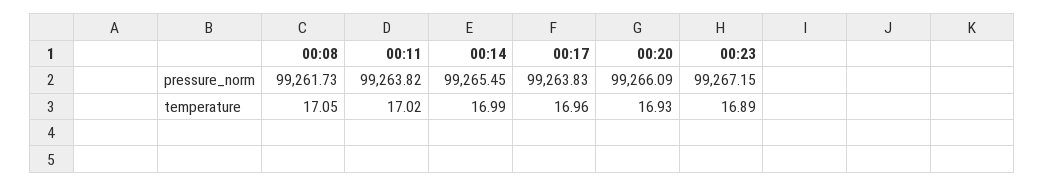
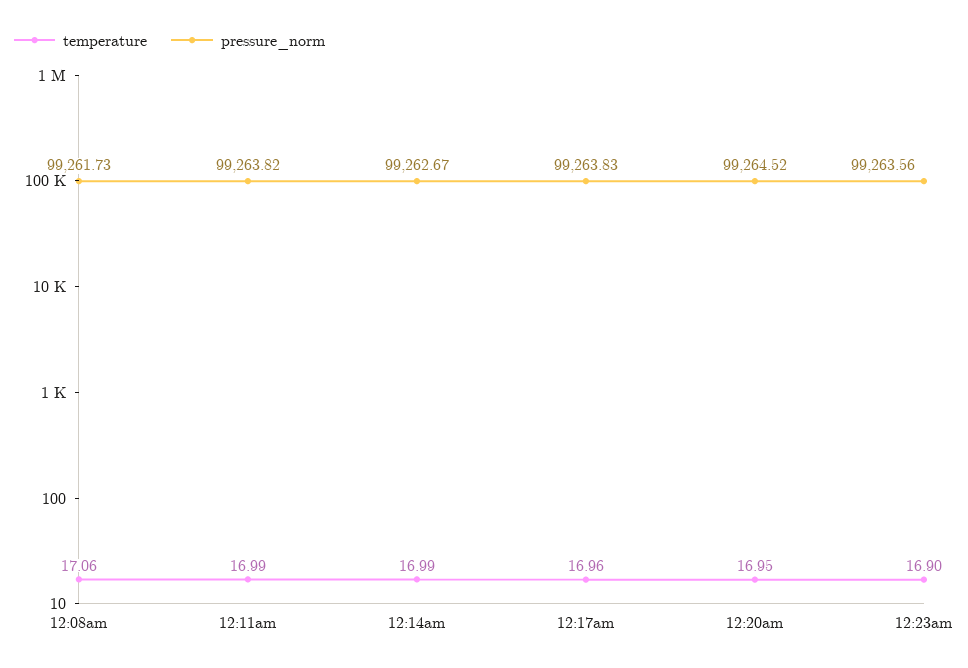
pressure_norm, 00:14: 99265.45 -> 99262.67
pressure_norm, 00:20: 99266.09 -> 99264.52
pressure_norm, 00:23: 99267.15 -> 99263.56
temperature, 00:08: 17.05 -> 17.06
temperature, 00:11: 17.02 -> 16.99
temperature, 00:20: 16.93 -> 16.95
temperature, 00:23: 16.89 -> 16.9

